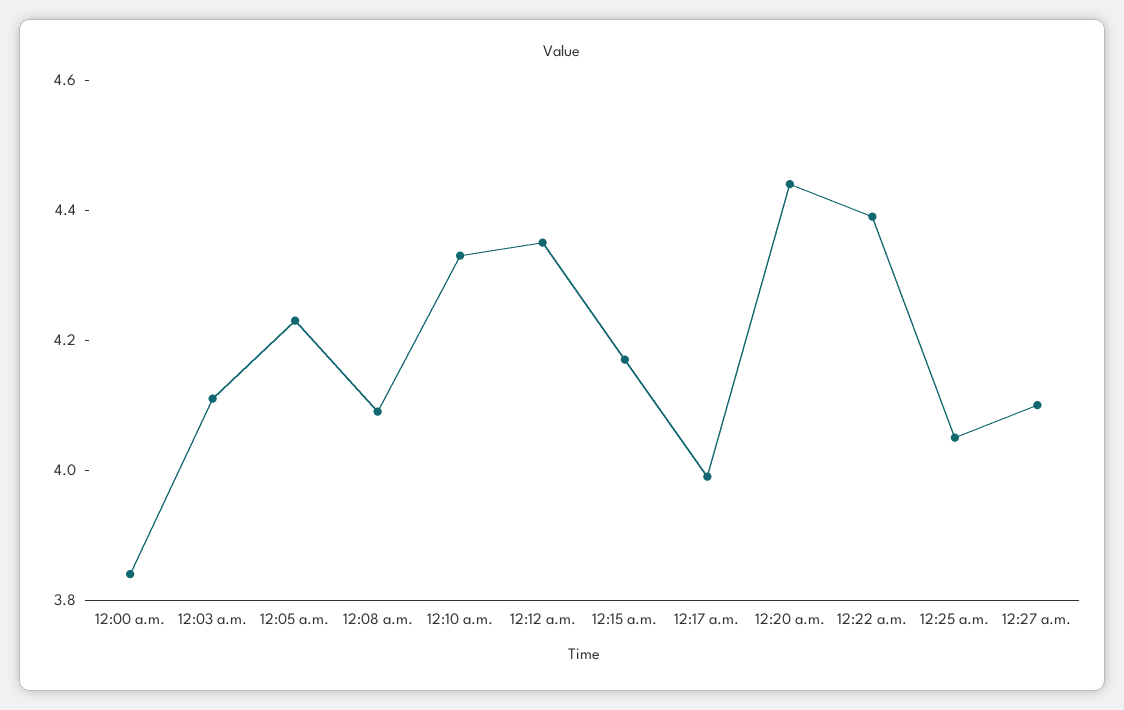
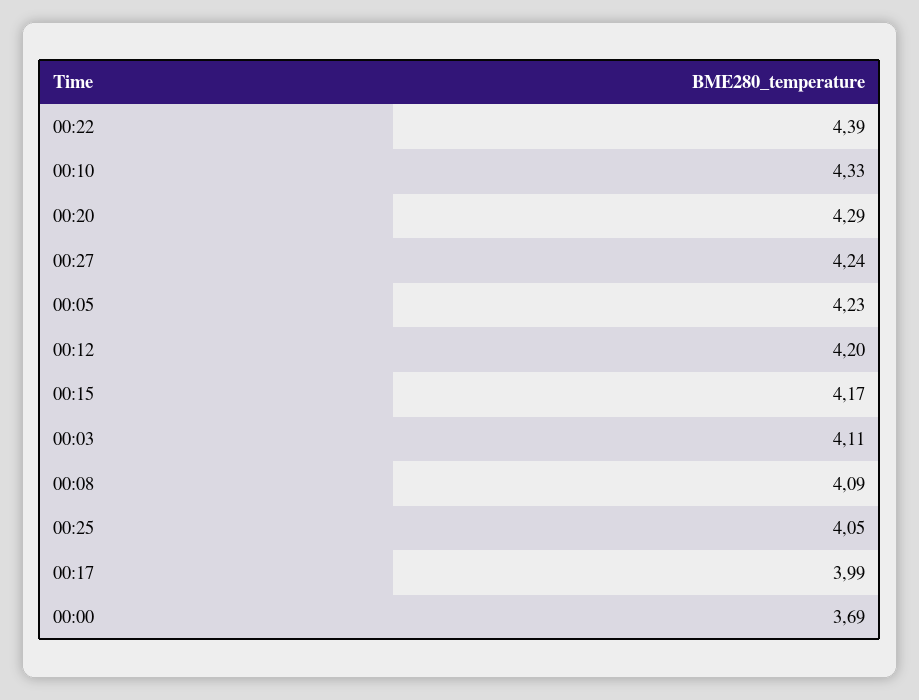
12:00 a.m.: 3.85 -> 3.69
12:12 a.m.: 4.35 -> 4.2
12:20 a.m.: 4.45 -> 4.29
12:27 a.m.: 4.1 -> 4.24

